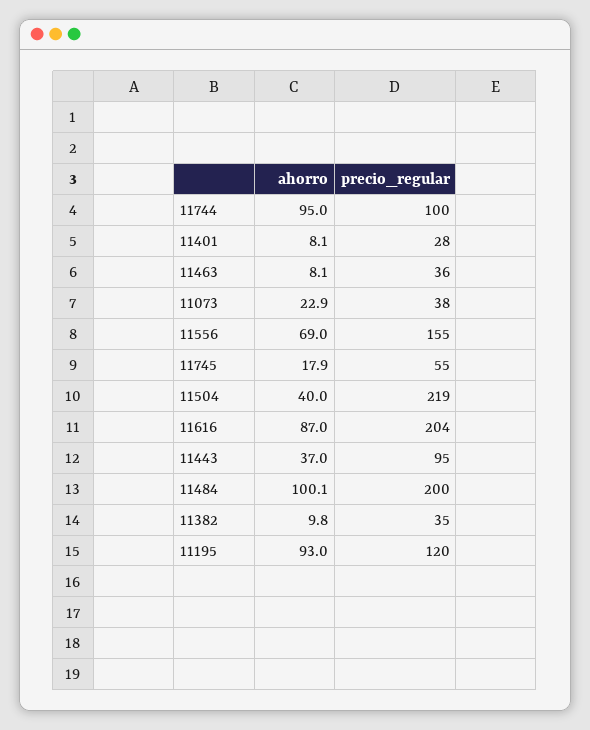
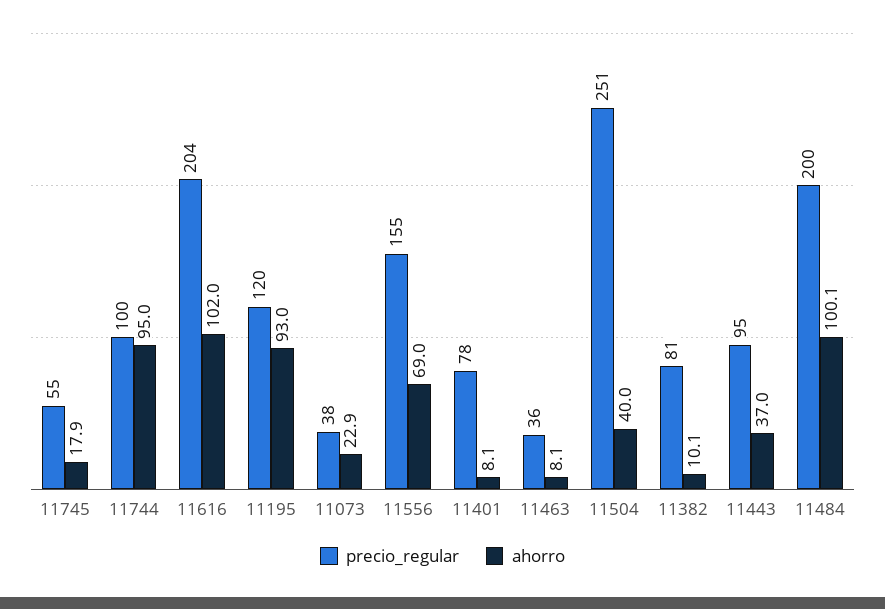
precio_regular, 11401: 28 -> 78
precio_regular, 11504: 219 -> 251
ahorro, 11616: 87 -> 102
ahorro, 11382: 9.8 -> 10.1
precio_regular, 11382: 35 -> 81

